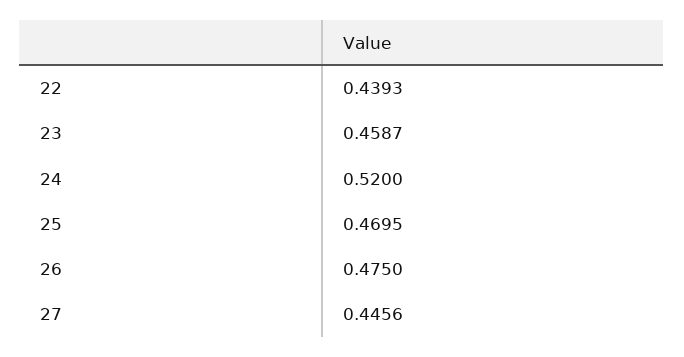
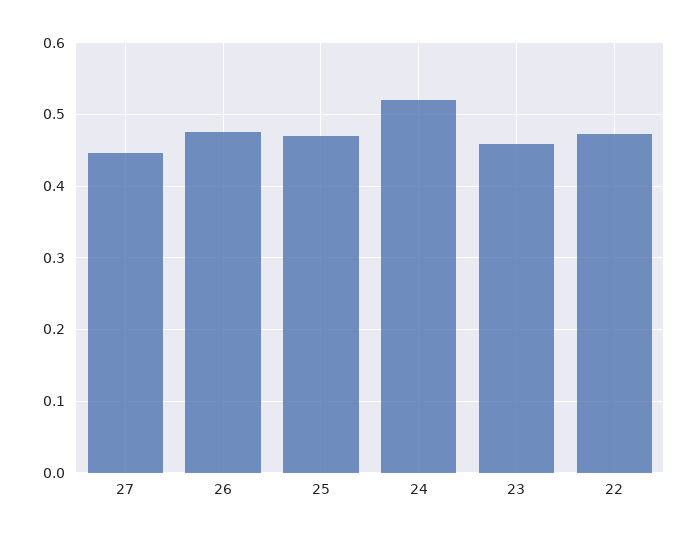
22: 0.4393 -> 0.47

